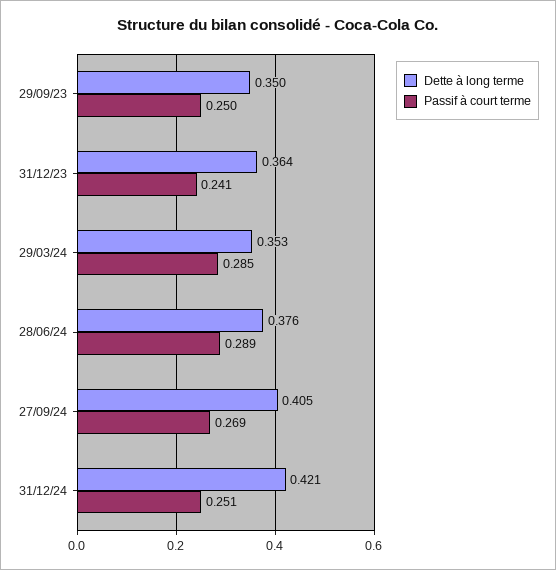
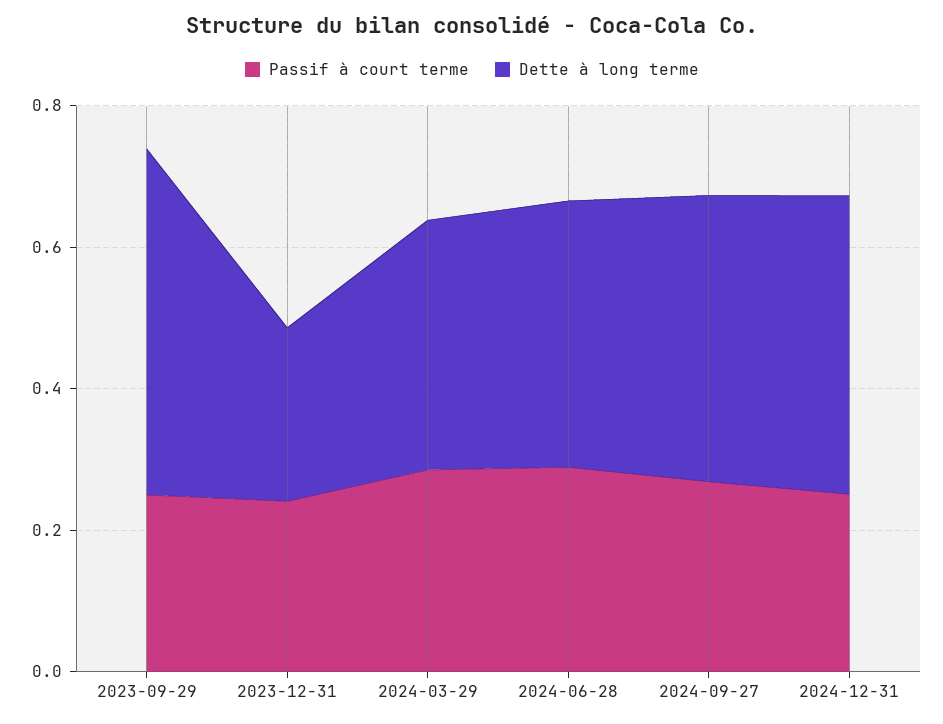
Dette à long terme, 29/09/23: 0.35 -> 0.5
Dette à long terme, 31/12/23: 0.364 -> 0.25

